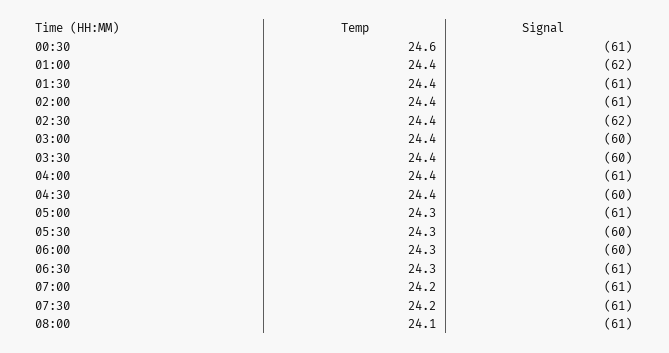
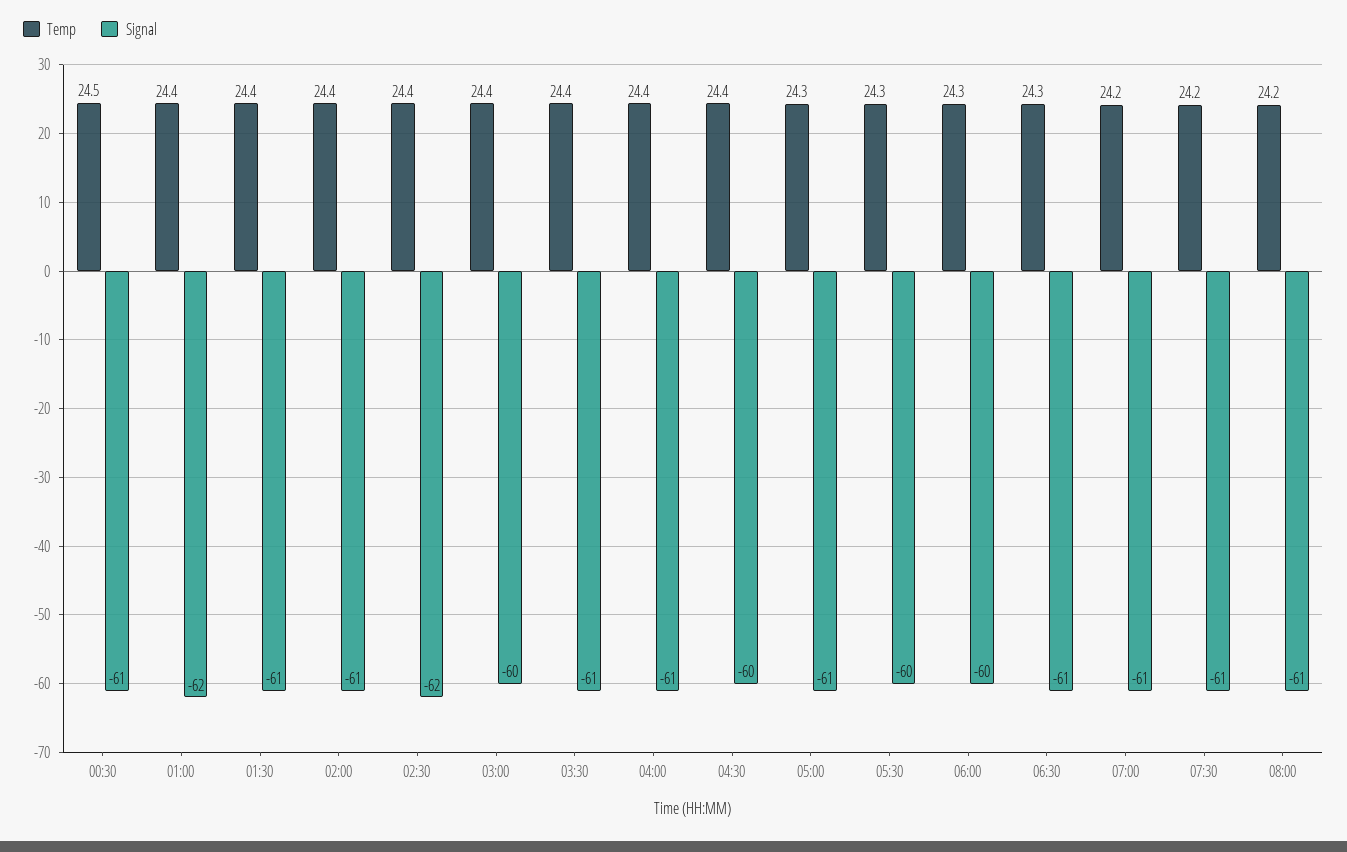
Temp, 00:30: 24.6 -> 24.5
Signal, 03:30: -60 -> -61
Temp, 08:00: 24.1 -> 24.2

